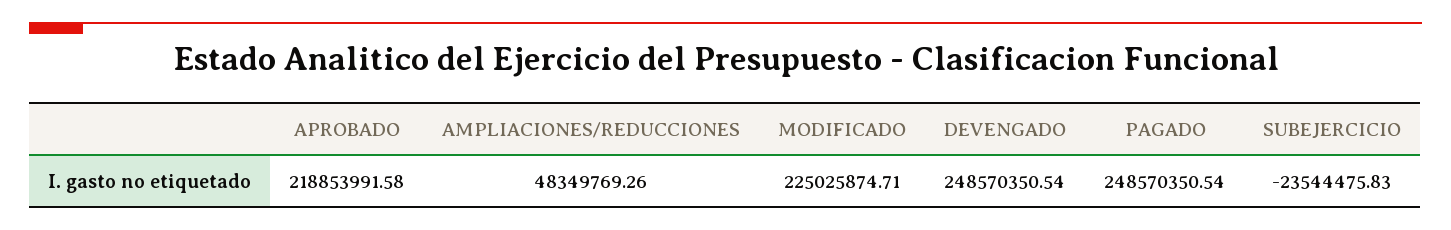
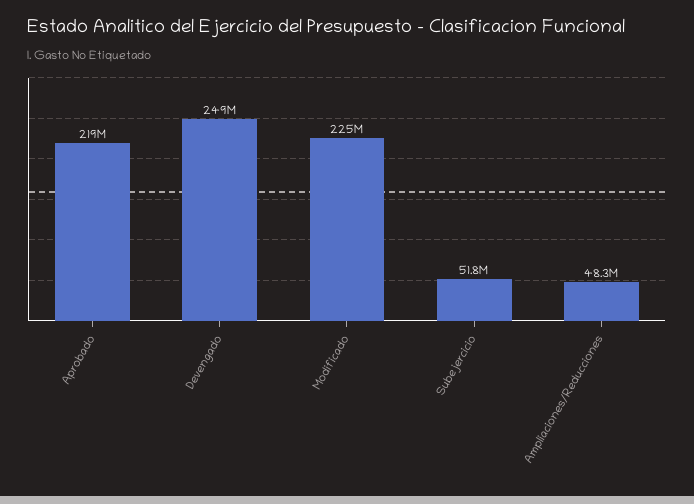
PAGADO: 248570350.54 -> none
SUBEJERCICIO: -23544475.83 -> 51800000

